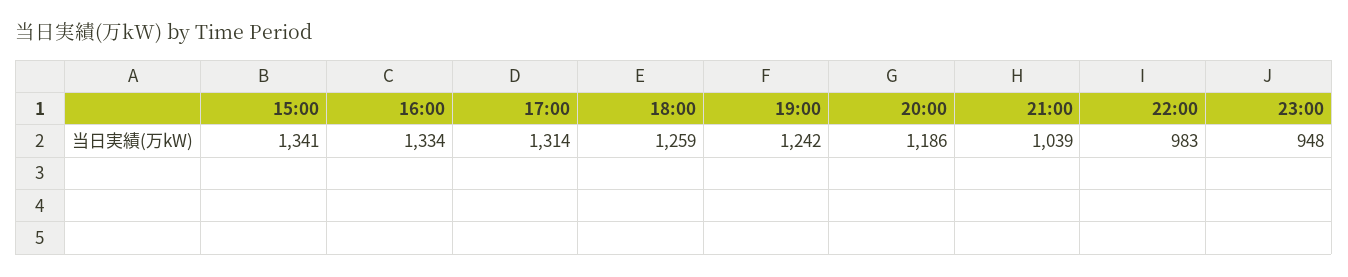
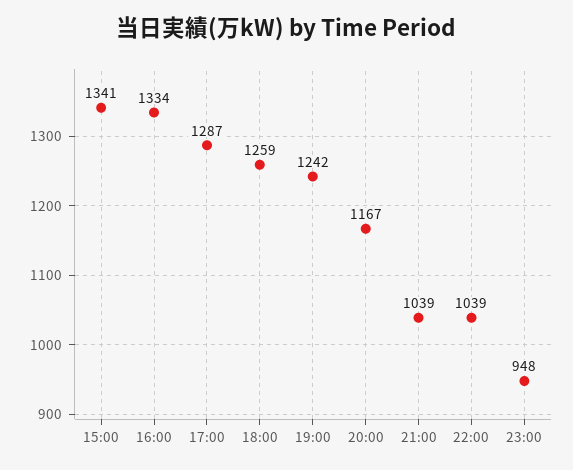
17:00: 1314 -> 1287
20:00: 1186 -> 1167
22:00: 983 -> 1039

